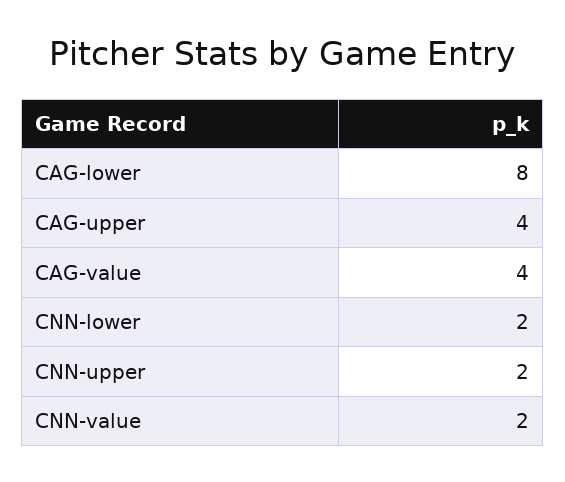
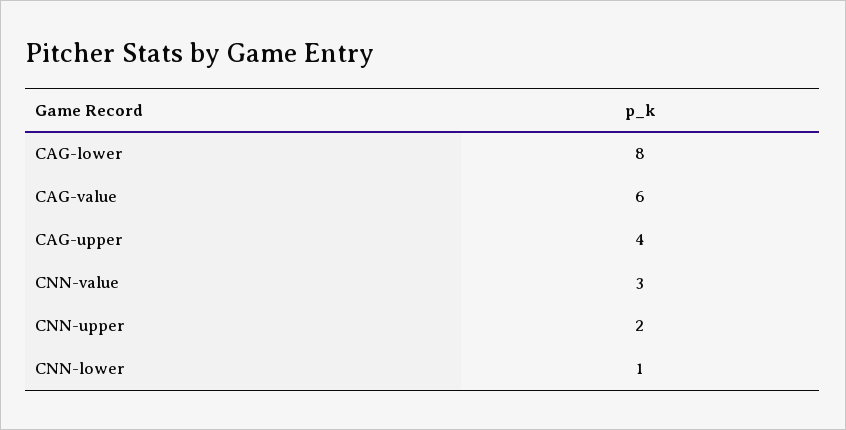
CAG-value: 4 -> 6
CNN-lower: 2 -> 1
CNN-value: 2 -> 3

